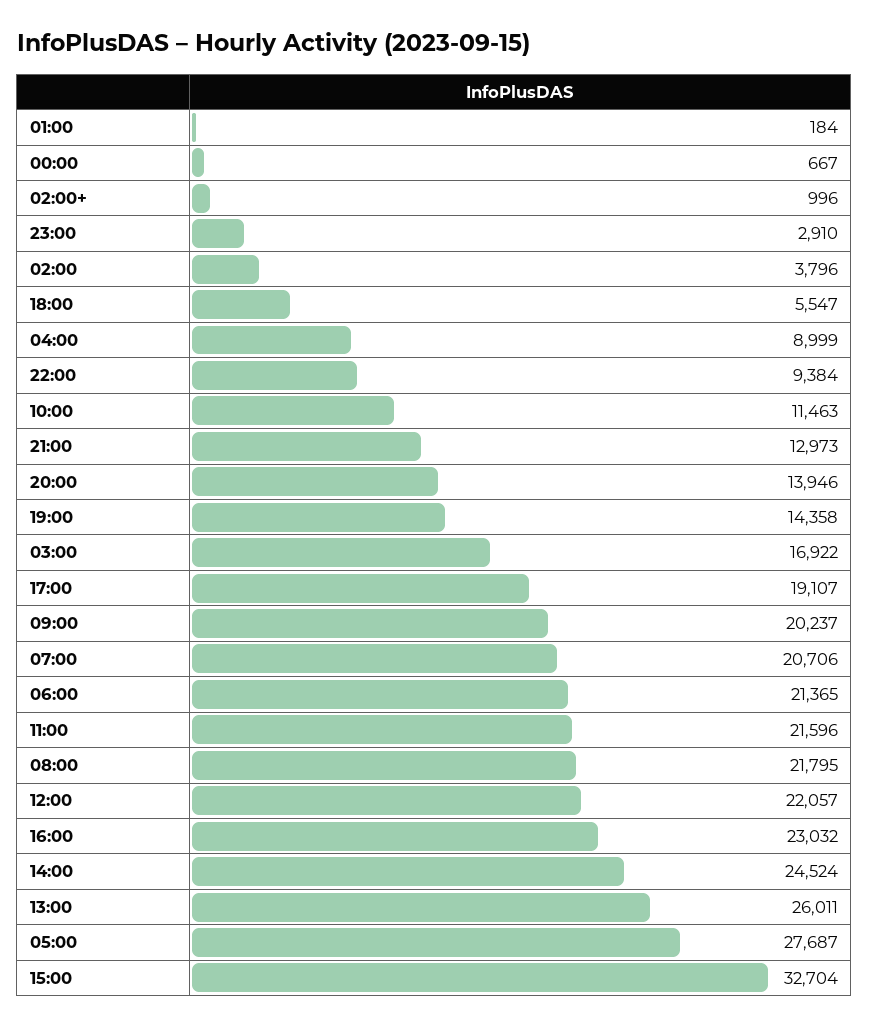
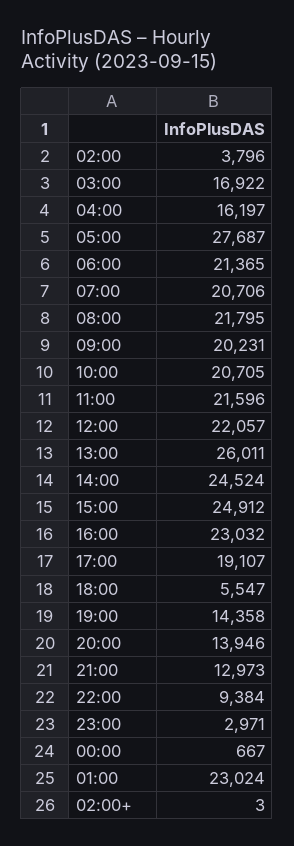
01:00: 184 -> 23024
02:00+: 996 -> 3
23:00: 2910 -> 2971
04:00: 8999 -> 16197
10:00: 11463 -> 20705
09:00: 20237 -> 20231
15:00: 32704 -> 24912

